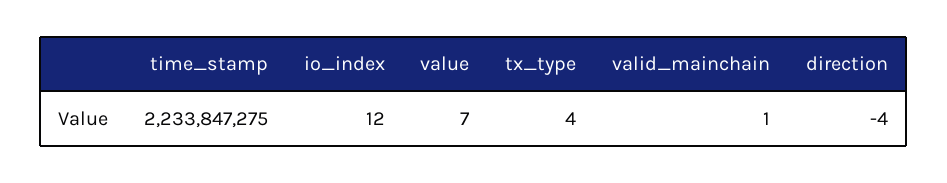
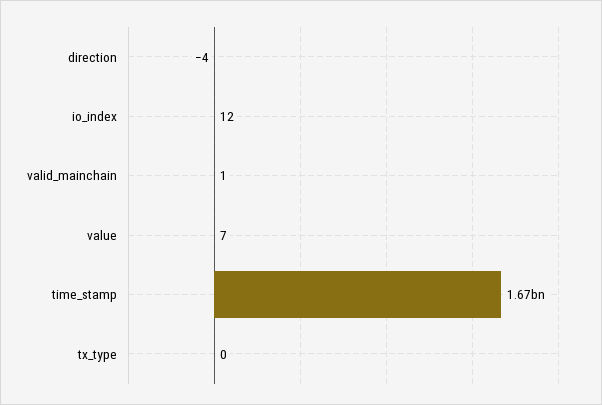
time_stamp: 2233847275 -> 1670000000
tx_type: 4 -> 0

